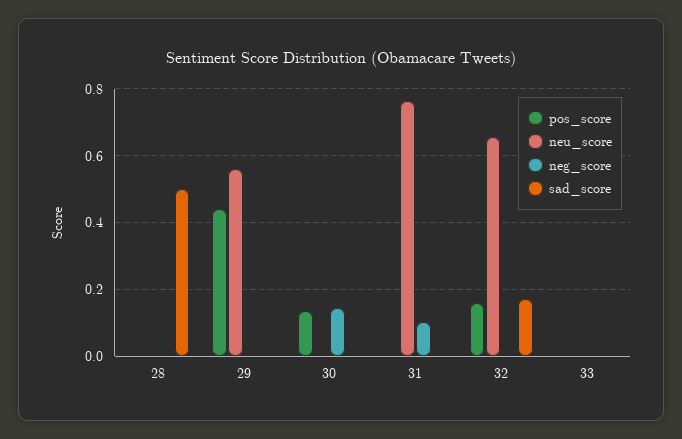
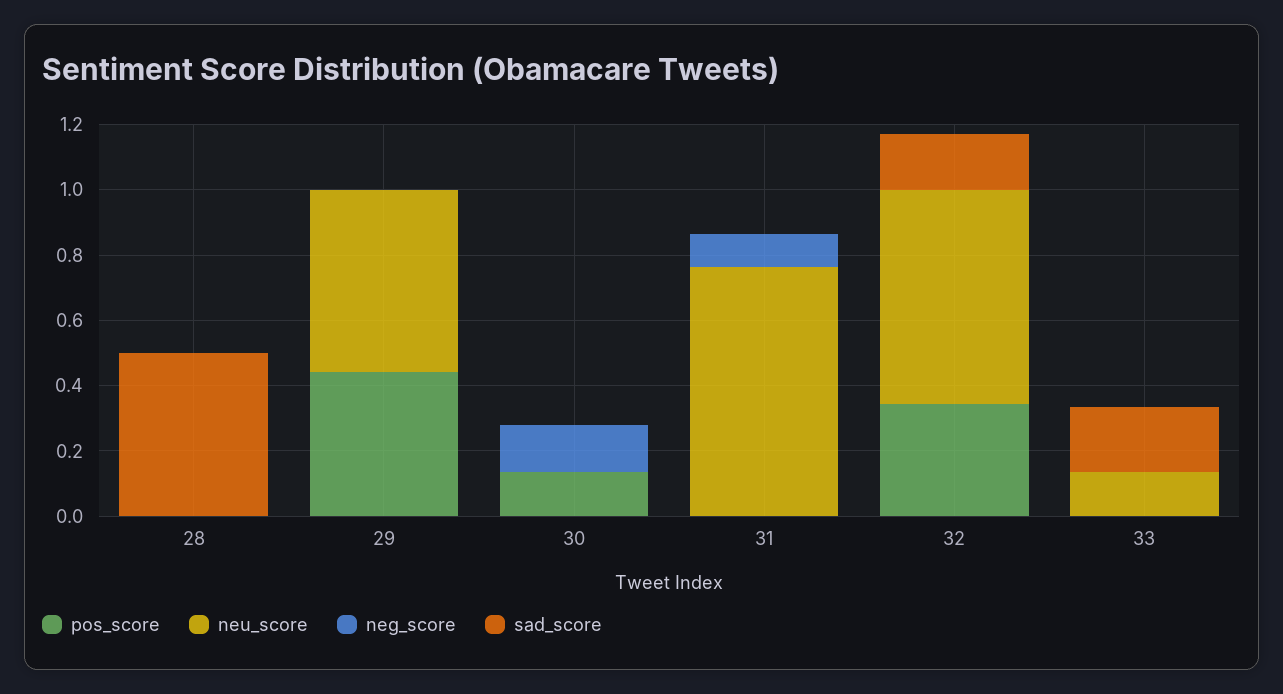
pos_score, 32: 0.16 -> 0.35
neu_score, 33: 0 -> 0.15
sad_score, 33: 0 -> 0.2

